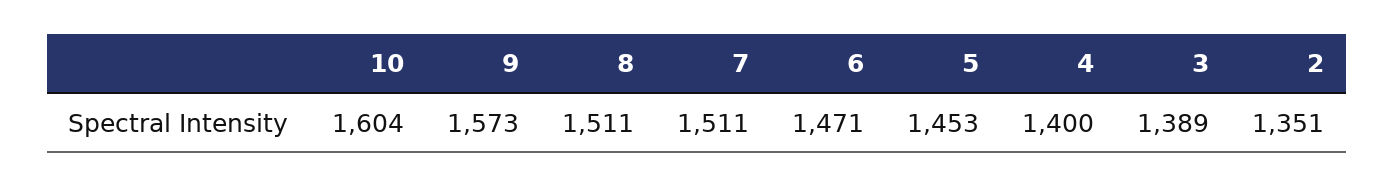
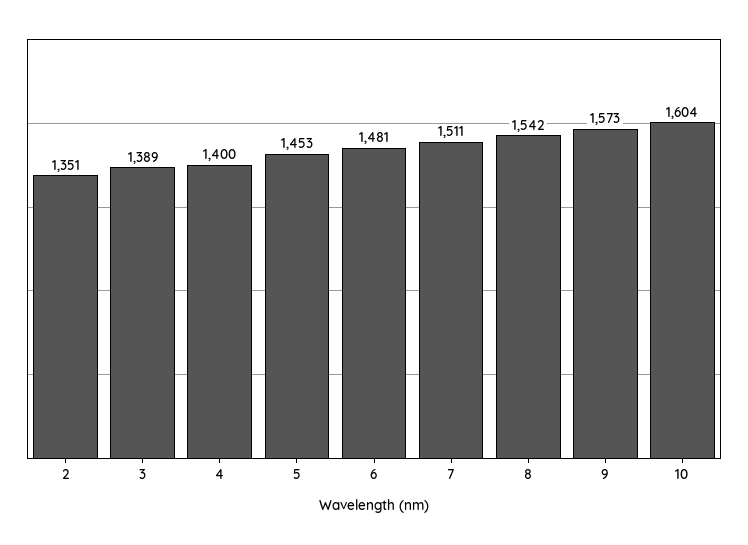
8: 1511 -> 1542
6: 1471 -> 1481

